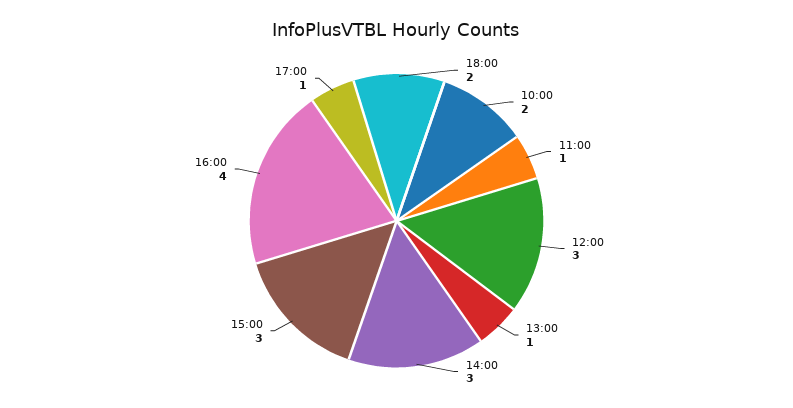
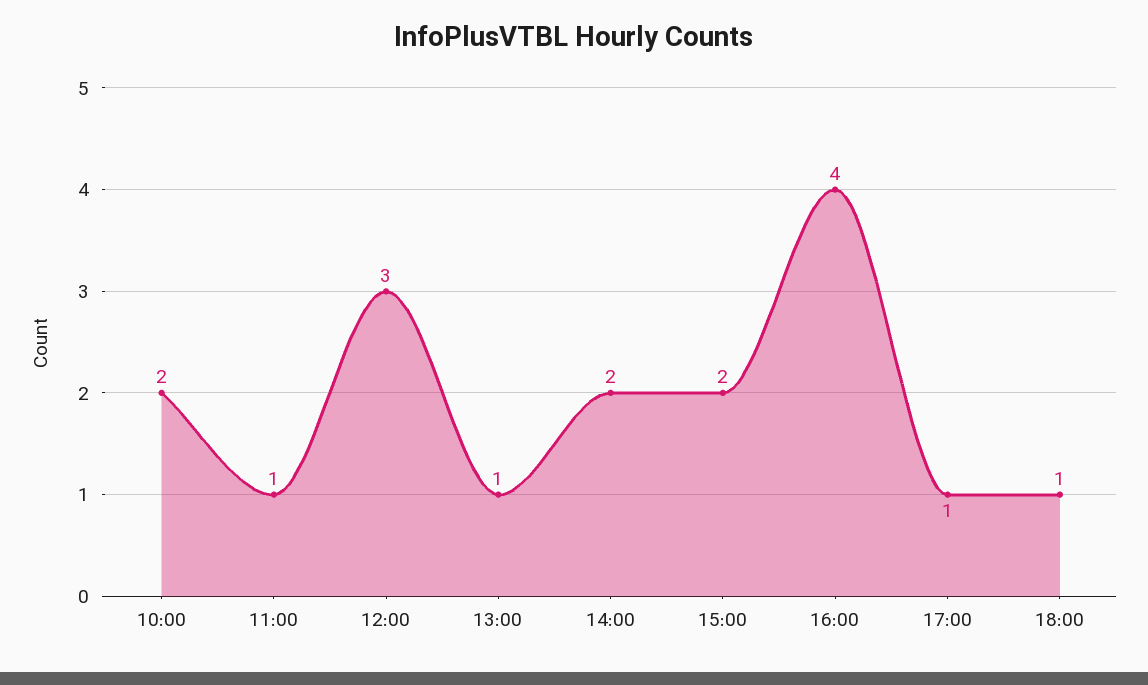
18:00: 2 -> 1
14:00: 3 -> 2
15:00: 3 -> 2

